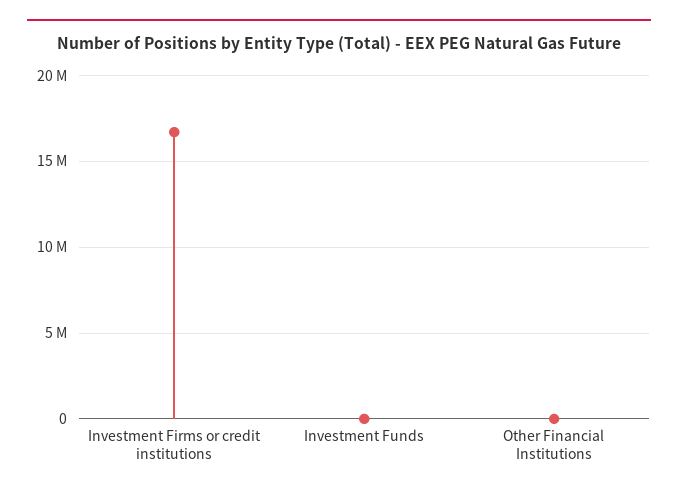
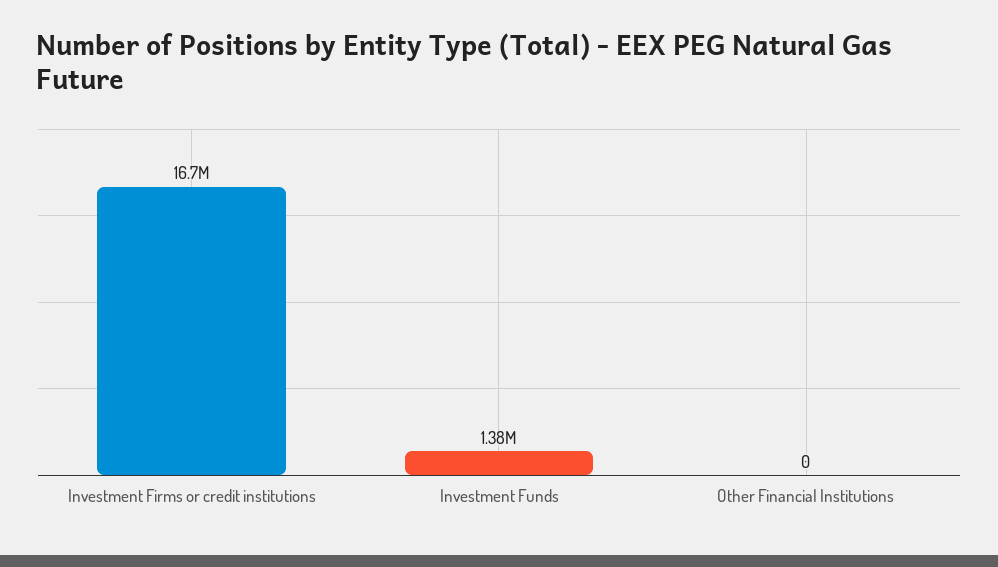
Investment Funds: 0 -> 1380000

